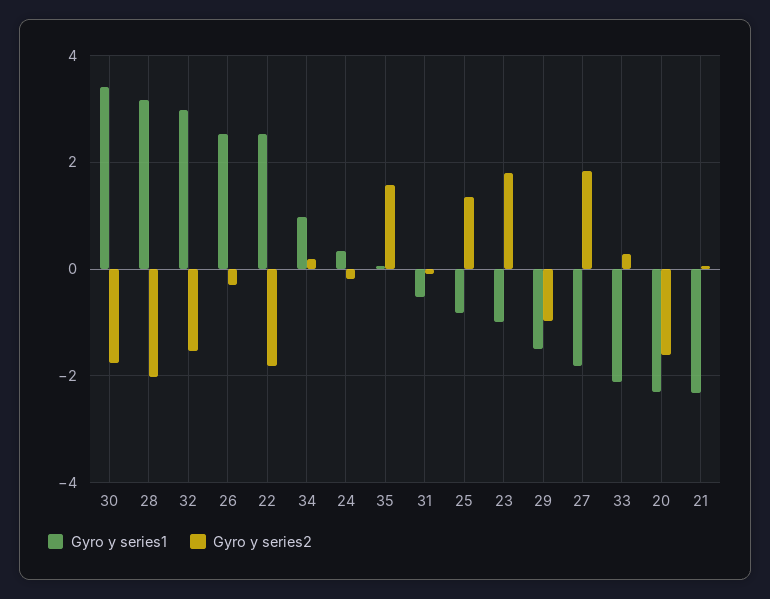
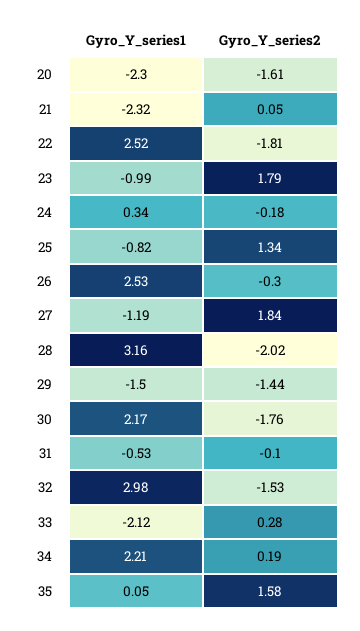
Gyro y series1, 30: 3.4 -> 2.17
Gyro y series1, 34: 1 -> 2.21
Gyro y series2, 29: -1 -> -1.44
Gyro y series1, 27: -1.8 -> -1.19

